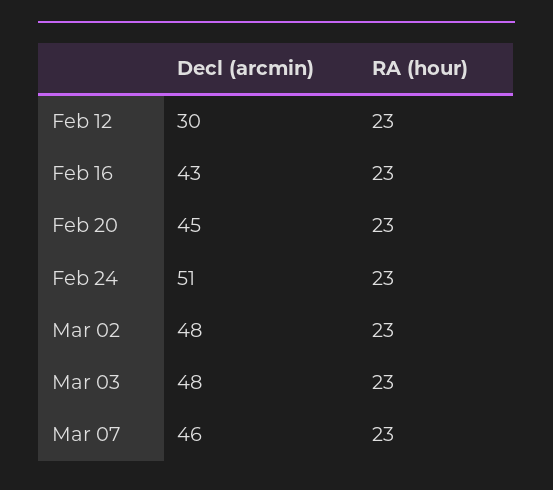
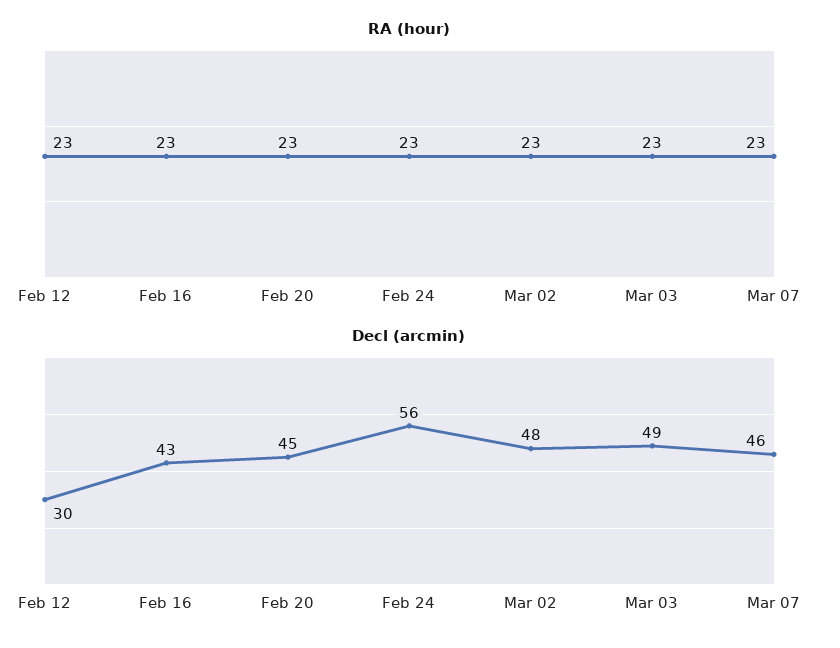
Decl (arcmin), Feb 24: 51 -> 56
Decl (arcmin), Mar 03: 48 -> 49

